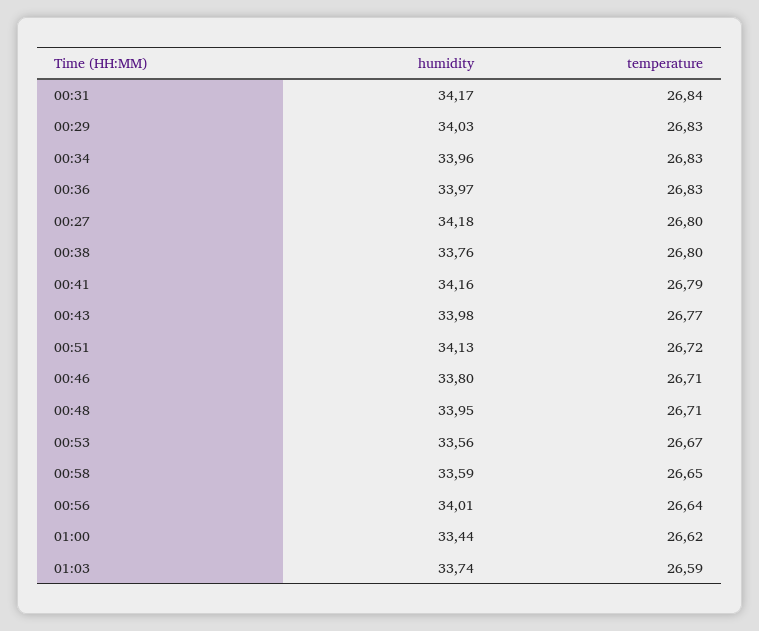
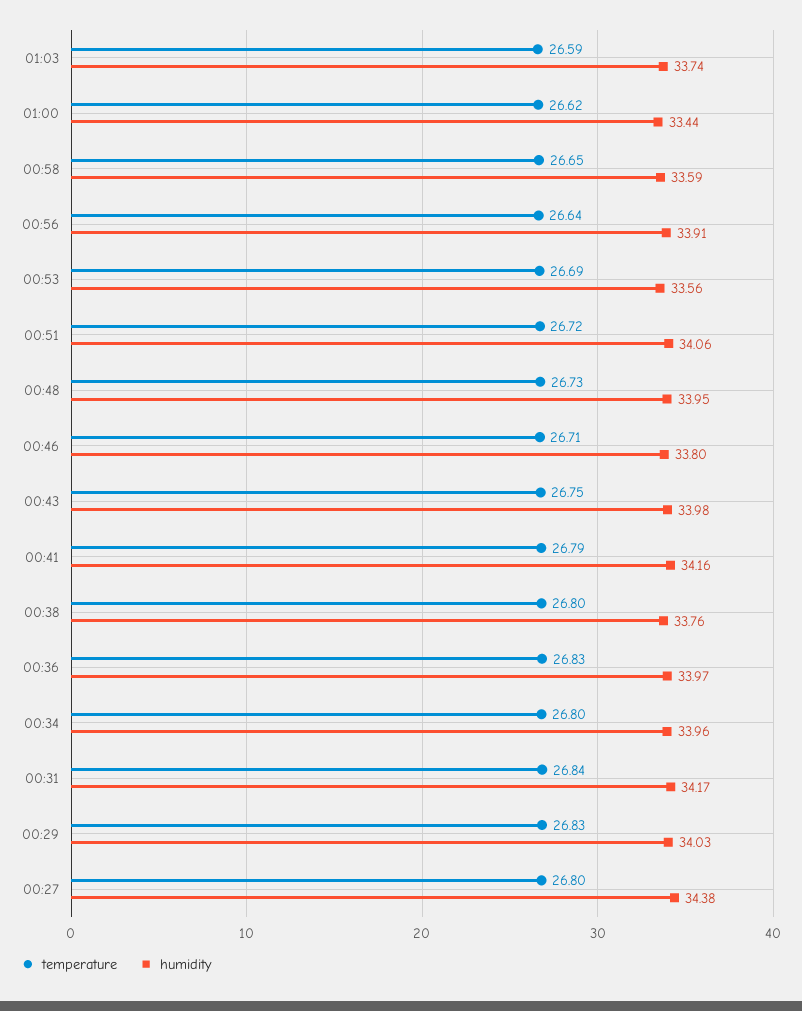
temperature, 00:34: 26.83 -> 26.8
humidity, 00:27: 34.18 -> 34.38
temperature, 00:43: 26.77 -> 26.75
humidity, 00:51: 34.13 -> 34.06
temperature, 00:48: 26.71 -> 26.73
temperature, 00:53: 26.67 -> 26.69
humidity, 00:56: 34.01 -> 33.91

